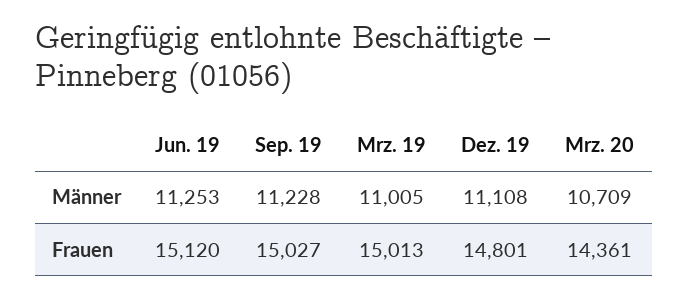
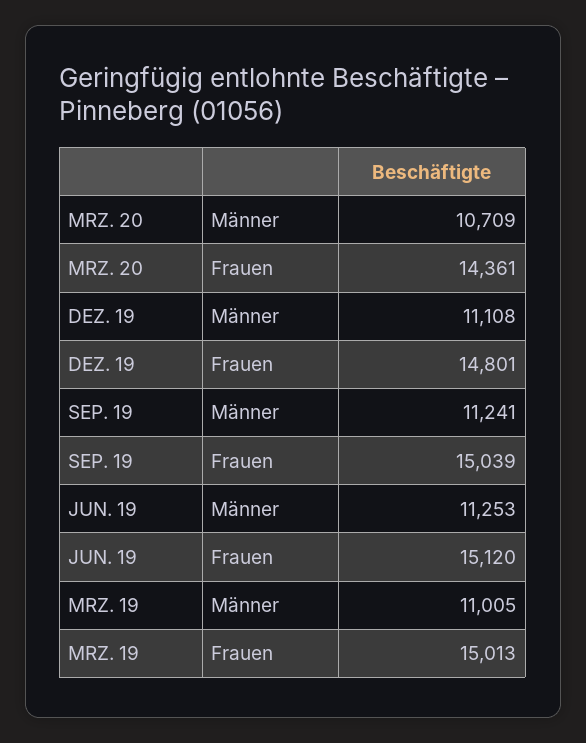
Sep. 19, Männer: 11228 -> 11241
Sep. 19, Frauen: 15027 -> 15039

